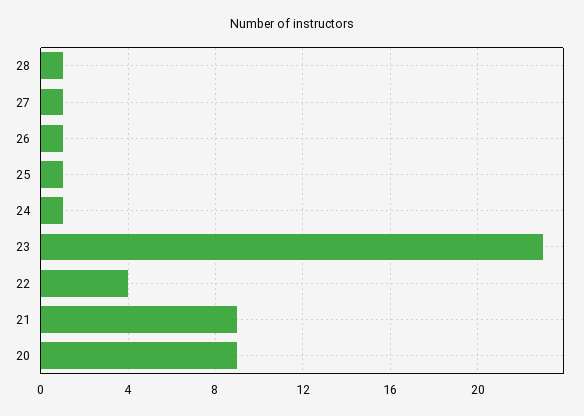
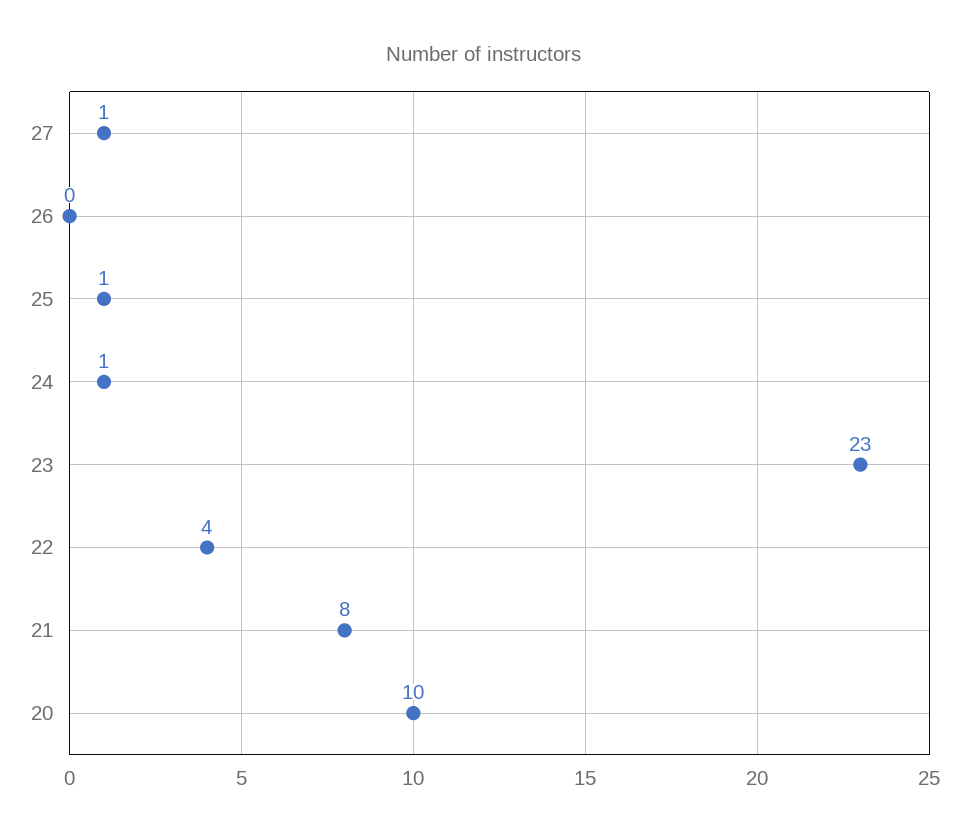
28: 1 -> none
26: 1 -> 0
21: 9 -> 8
20: 9 -> 10

